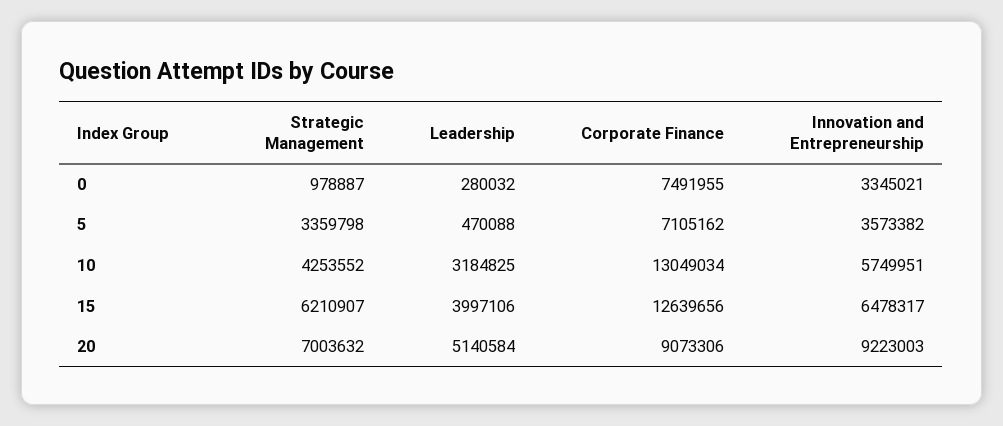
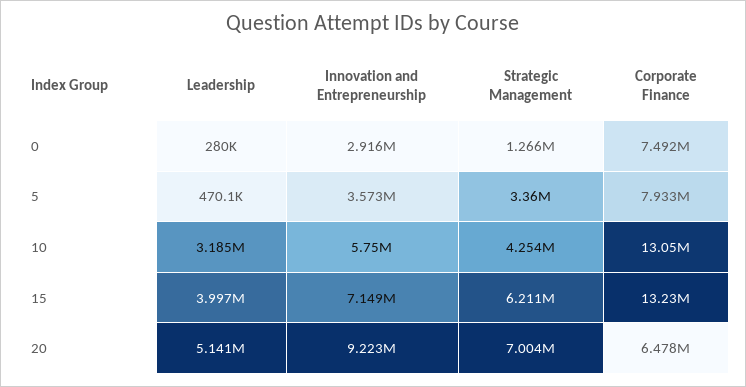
Strategic Management, 0: 978887 -> 1266000
Innovation and Entrepreneurship, 0: 3345021 -> 2916000
Corporate Finance, 5: 7105162 -> 7933000
Corporate Finance, 15: 12639656 -> 13230000
Innovation and Entrepreneurship, 15: 6478317 -> 7149000
Corporate Finance, 20: 9073306 -> 6478000

